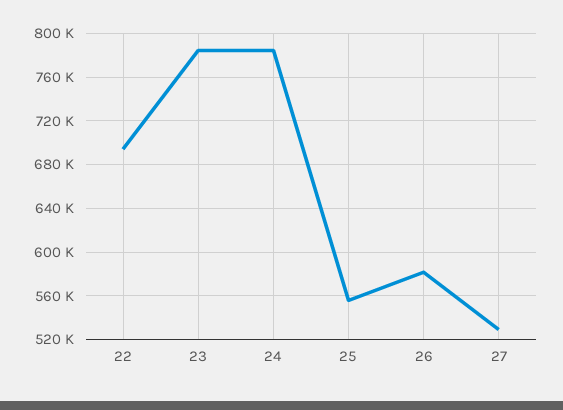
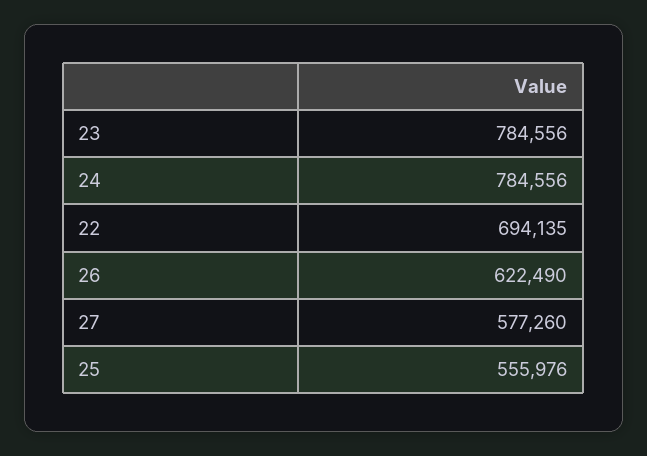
26: 580000 -> 622490
27: 530000 -> 577260

